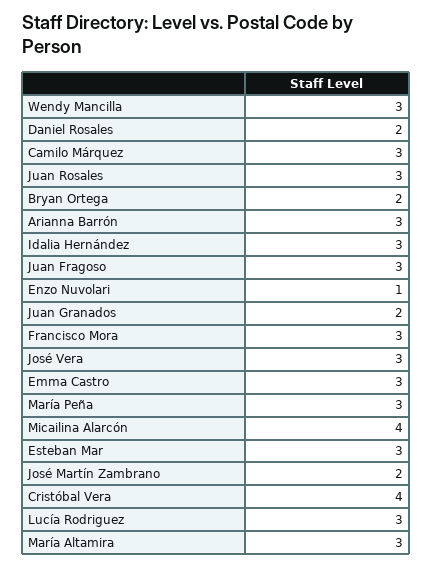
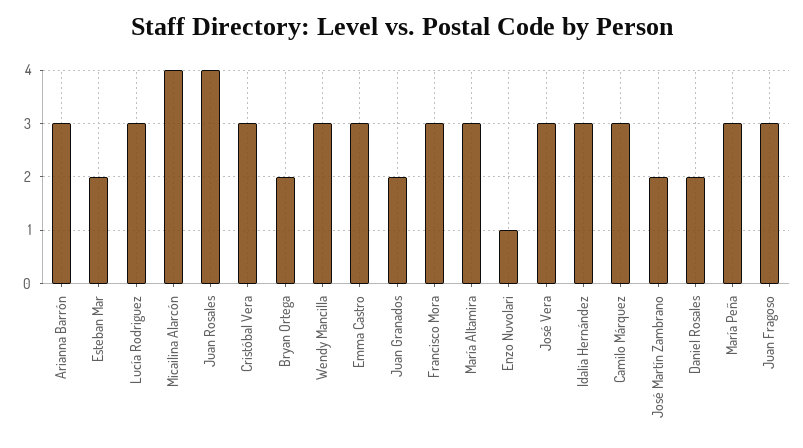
Juan Rosales: 3 -> 4
Esteban Mar: 3 -> 2
Cristóbal Vera: 4 -> 3

